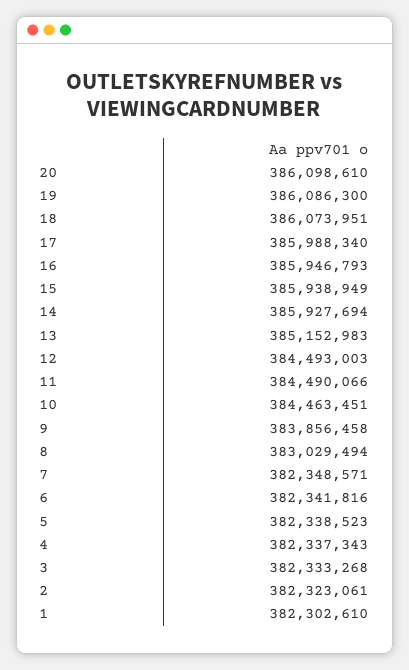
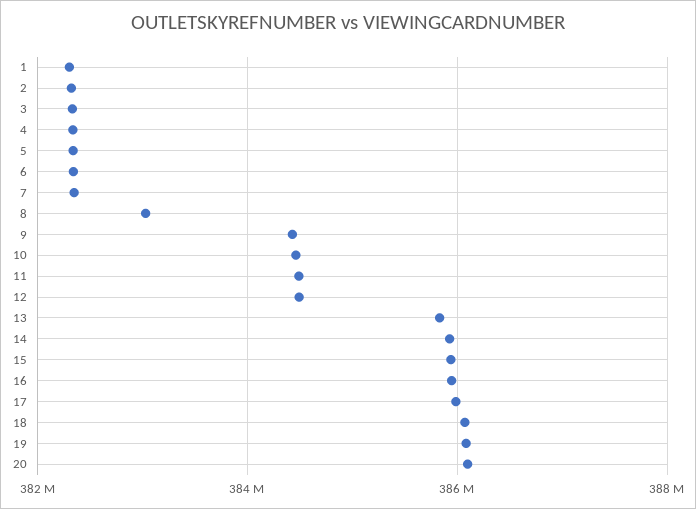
13: 385152983 -> 385800000
9: 383856458 -> 384400000

